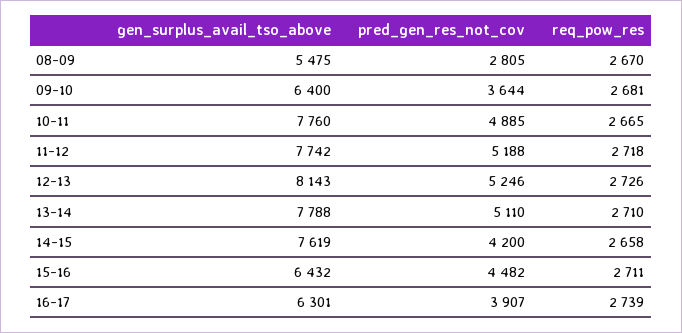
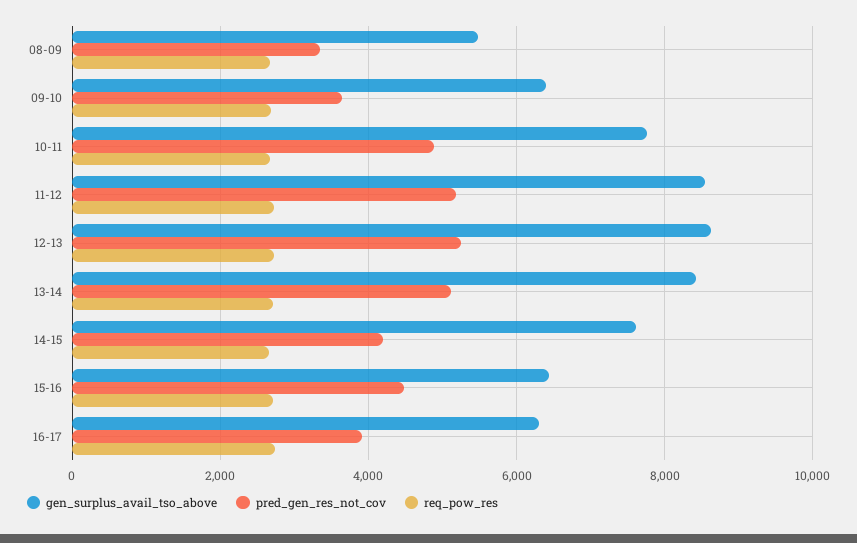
pred_gen_res_not_cov, 08-09: 2805 -> 3400
gen_surplus_avail_tso_above, 11-12: 7742 -> 8600
gen_surplus_avail_tso_above, 12-13: 8143 -> 8600
gen_surplus_avail_tso_above, 13-14: 7788 -> 8400

